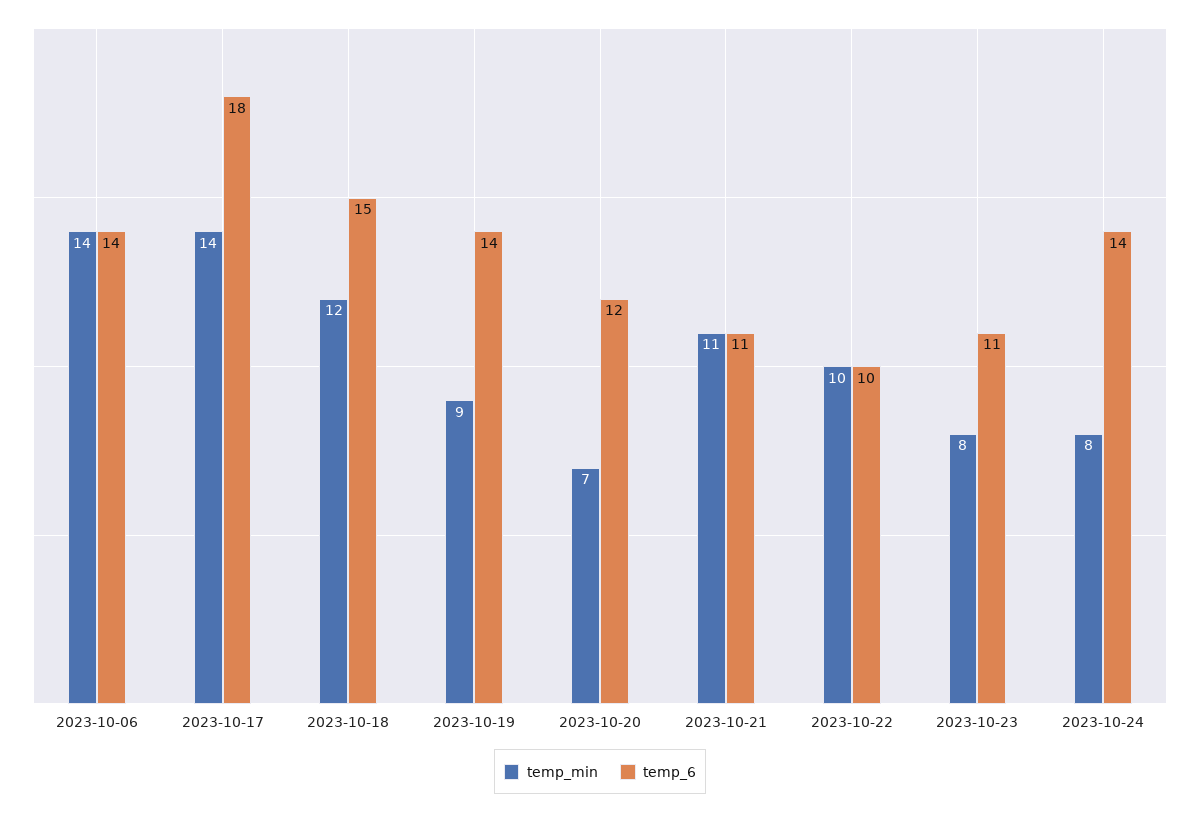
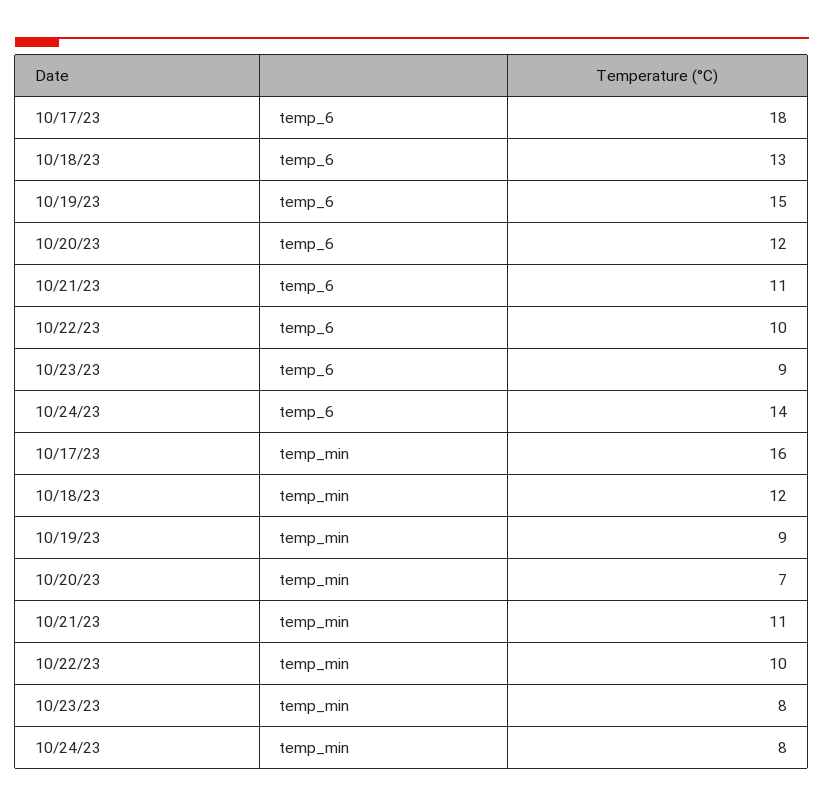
temp_min, 2023-10-06: 14 -> none
temp_6, 2023-10-06: 14 -> none
temp_min, 2023-10-17: 14 -> 16
temp_6, 2023-10-18: 15 -> 13
temp_6, 2023-10-19: 14 -> 15
temp_6, 2023-10-23: 11 -> 9

